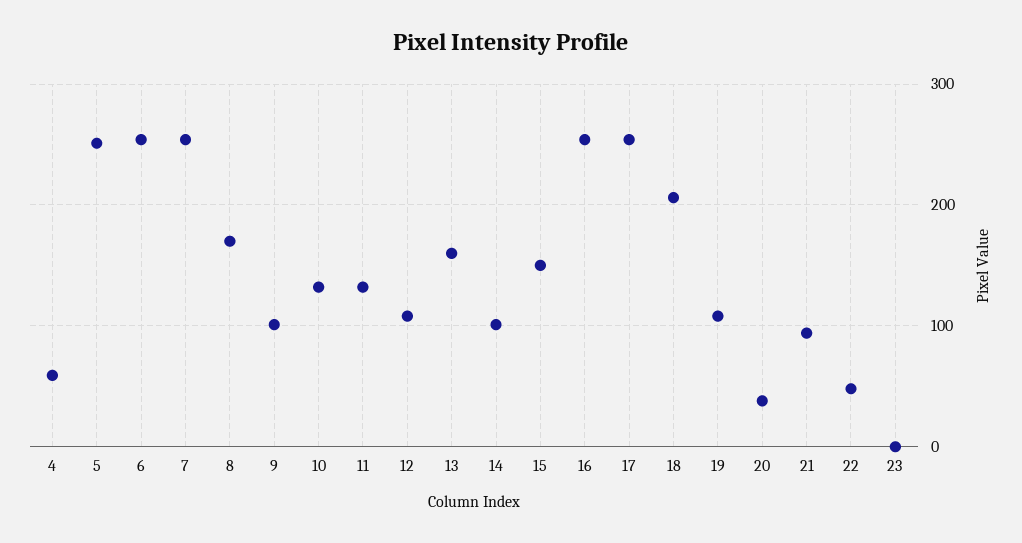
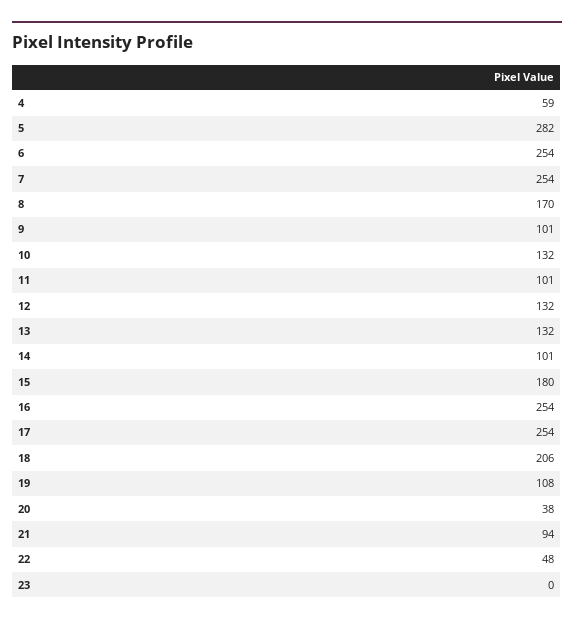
5: 250 -> 282
11: 130 -> 101
12: 110 -> 132
13: 160 -> 132
15: 150 -> 180

